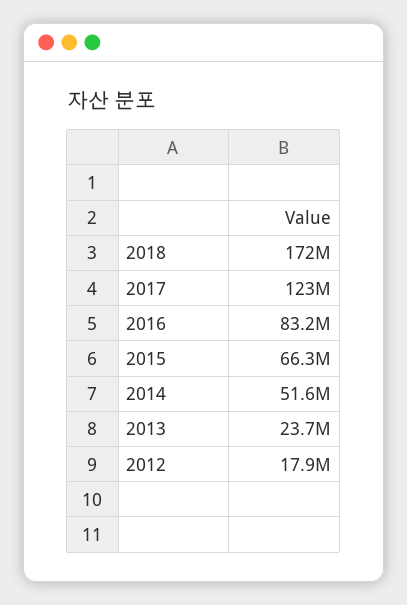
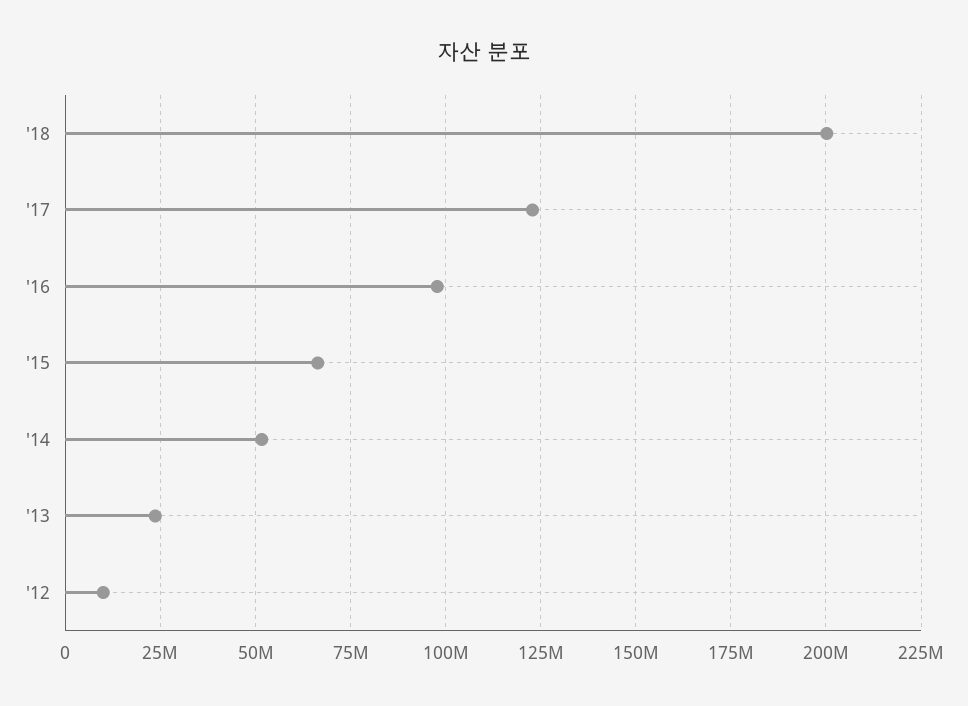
2018: 172000000 -> 200000000
2016: 83200000 -> 97500000
2012: 17900000 -> 10000000

